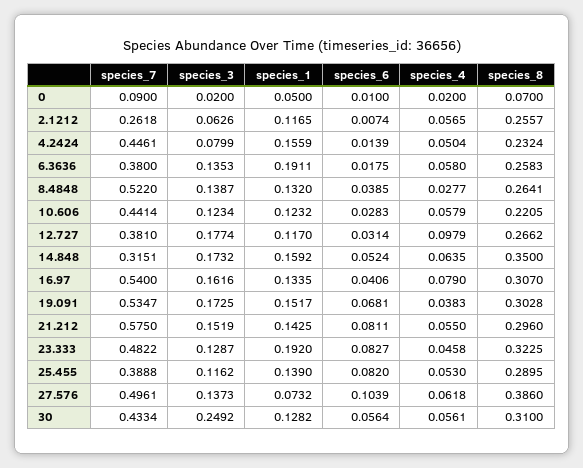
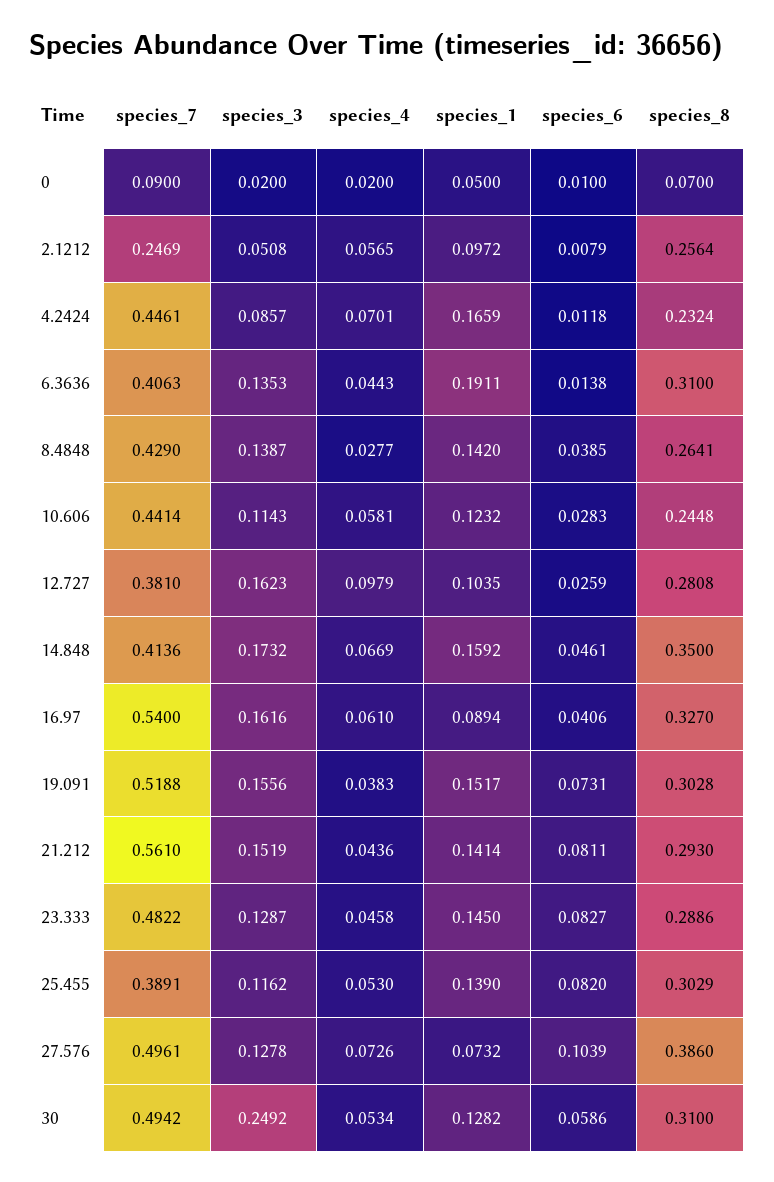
species_7, 2.1212: 0.2618 -> 0.2469
species_3, 2.1212: 0.0626 -> 0.0508
species_1, 2.1212: 0.1165 -> 0.0972
species_6, 2.1212: 0.0074 -> 0.0079
species_8, 2.1212: 0.2557 -> 0.2564
species_3, 4.2424: 0.0799 -> 0.0857
species_1, 4.2424: 0.1559 -> 0.1659
species_6, 4.2424: 0.0139 -> 0.0118
species_4, 4.2424: 0.0504 -> 0.0701
species_7, 6.3636: 0.38 -> 0.4063
species_6, 6.3636: 0.0175 -> 0.0138
species_4, 6.3636: 0.058 -> 0.0443
species_8, 6.3636: 0.2583 -> 0.31
species_7, 8.4848: 0.522 -> 0.429
species_1, 8.4848: 0.132 -> 0.142
species_3, 10.606: 0.1234 -> 0.1143
species_4, 10.606: 0.0579 -> 0.0581
species_8, 10.606: 0.2205 -> 0.2448
species_3, 12.727: 0.1774 -> 0.1623
species_1, 12.727: 0.117 -> 0.1035
species_6, 12.727: 0.0314 -> 0.0259
species_8, 12.727: 0.2662 -> 0.2808
species_7, 14.848: 0.3151 -> 0.4136
species_6, 14.848: 0.0524 -> 0.0461
species_4, 14.848: 0.0635 -> 0.0669
species_1, 16.97: 0.1335 -> 0.0894
species_4, 16.97: 0.079 -> 0.061
species_8, 16.97: 0.307 -> 0.327
species_7, 19.091: 0.5347 -> 0.5188
species_3, 19.091: 0.1725 -> 0.1556
species_6, 19.091: 0.0681 -> 0.0731
species_7, 21.212: 0.575 -> 0.561
species_1, 21.212: 0.1425 -> 0.1414
species_4, 21.212: 0.055 -> 0.0436
species_8, 21.212: 0.296 -> 0.293
species_1, 23.333: 0.192 -> 0.145
species_8, 23.333: 0.3225 -> 0.2886
species_7, 25.455: 0.3888 -> 0.3891
species_8, 25.455: 0.2895 -> 0.3029
species_3, 27.576: 0.1373 -> 0.1278
species_4, 27.576: 0.0618 -> 0.0726
species_7, 30: 0.4334 -> 0.4942
species_6, 30: 0.0564 -> 0.0586
species_4, 30: 0.0561 -> 0.0534

